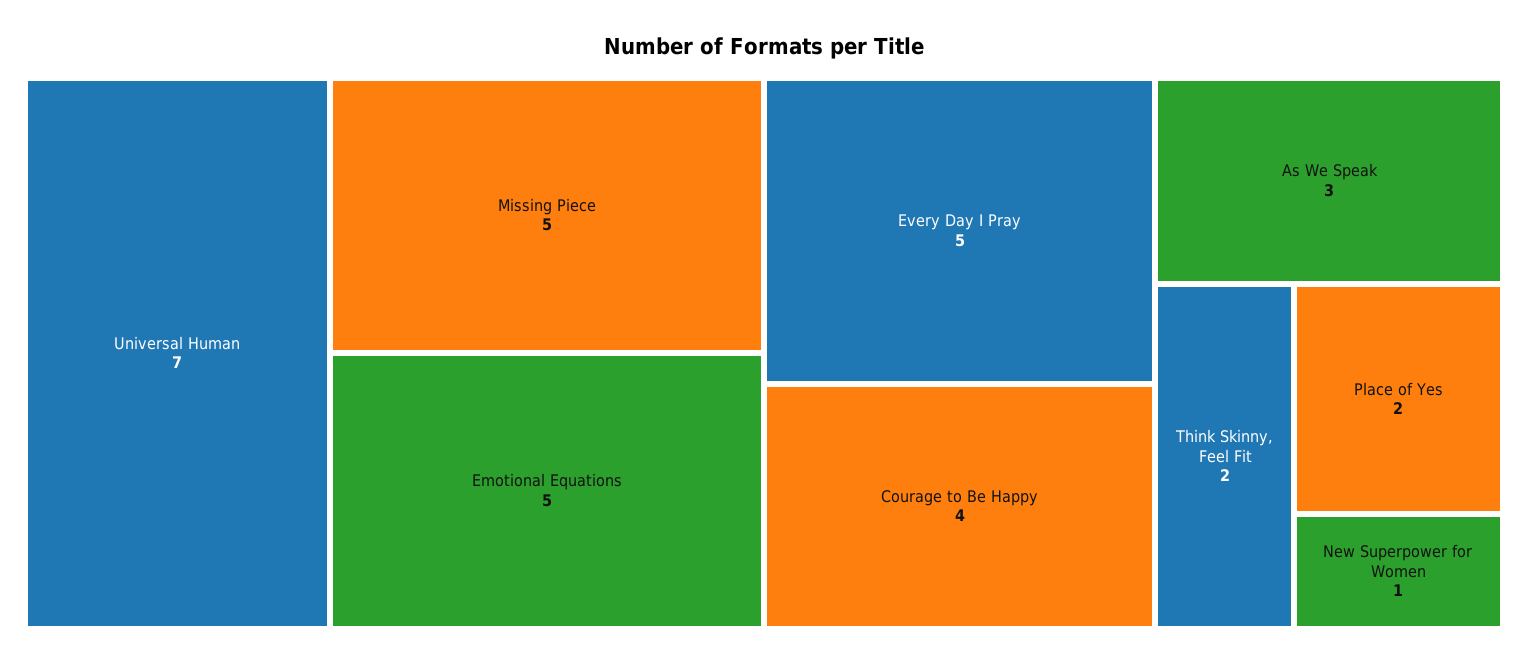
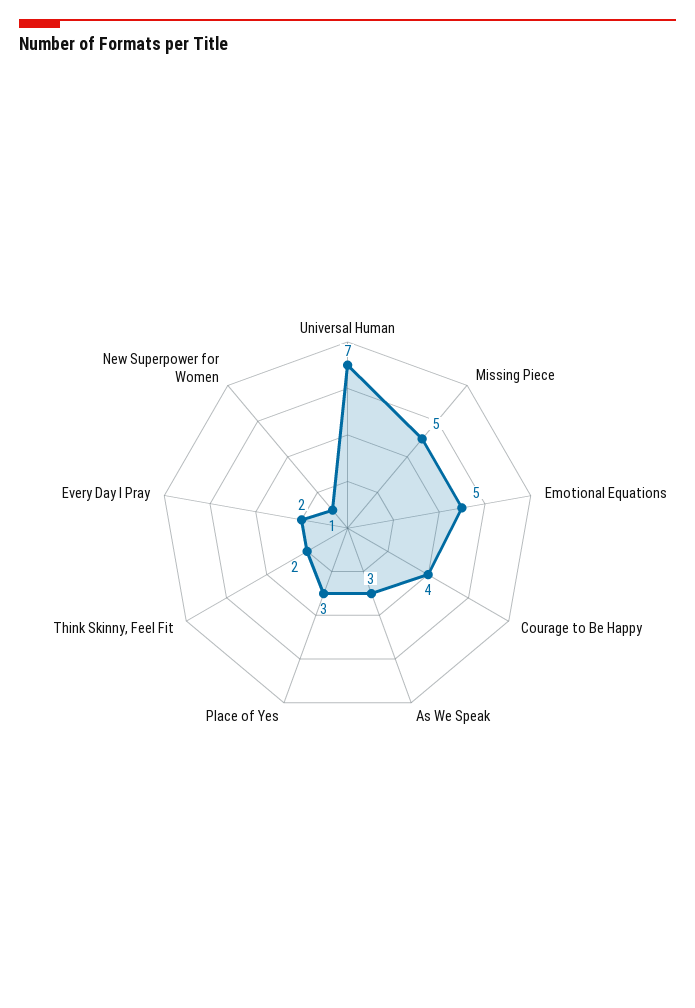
Every Day I Pray: 5 -> 2
Place of Yes: 2 -> 3

